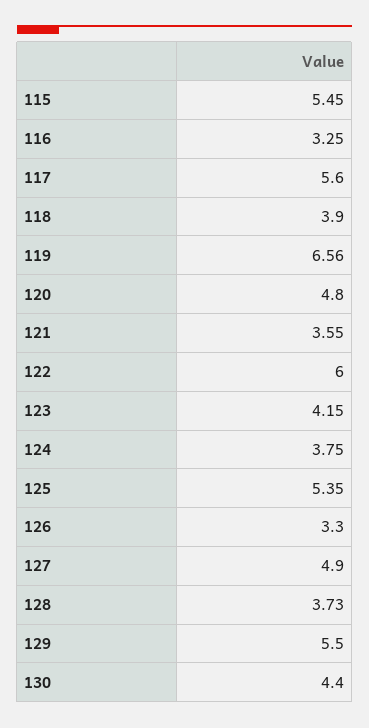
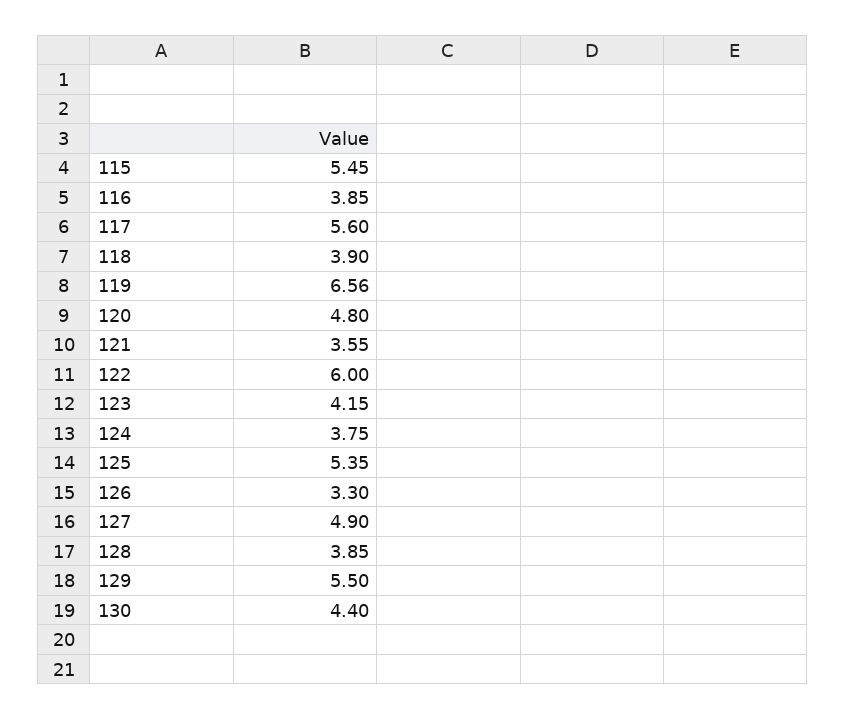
116: 3.25 -> 3.85
128: 3.73 -> 3.85

